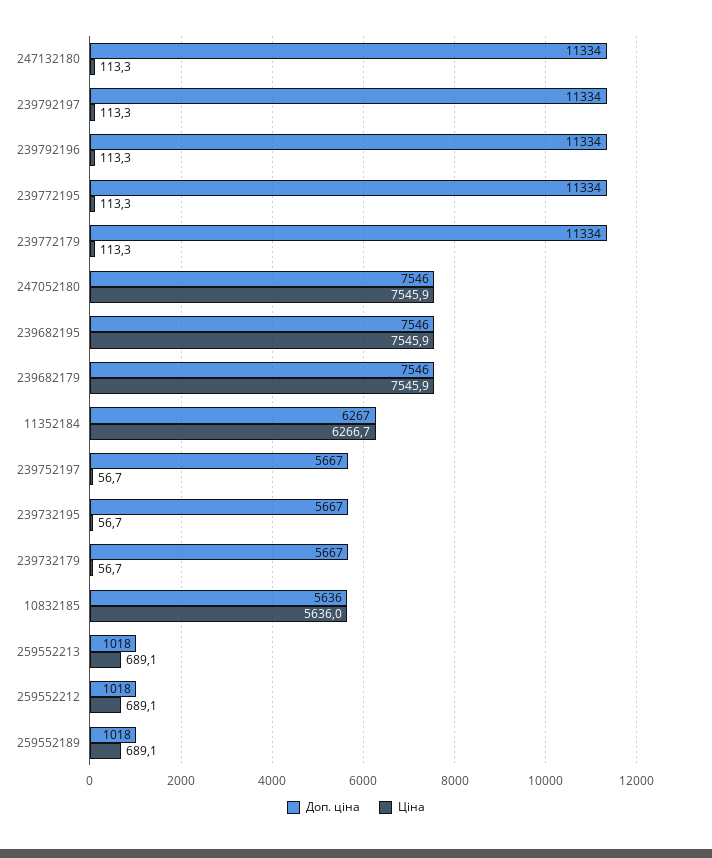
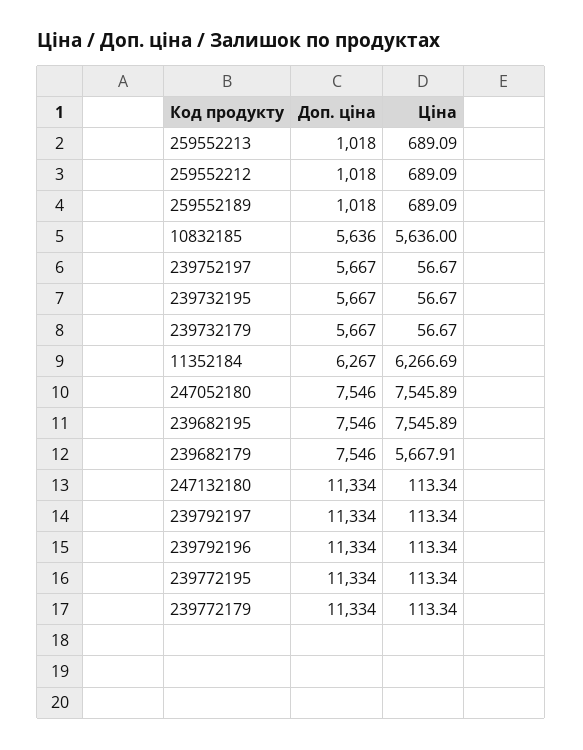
Ціна, 239682179: 7545.9 -> 5667.91

